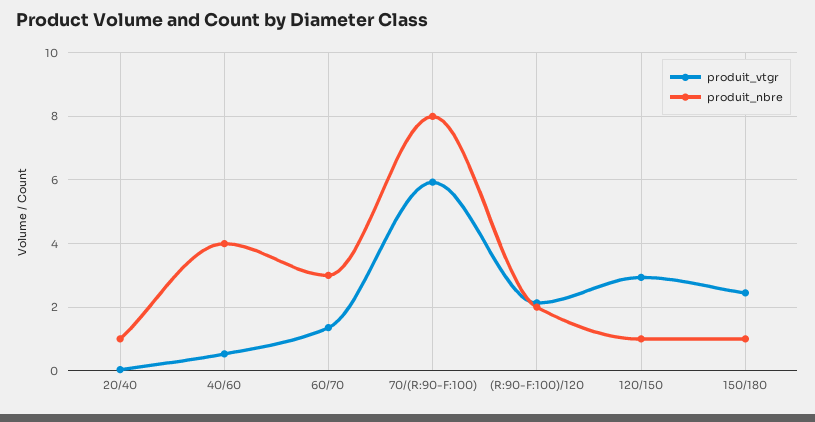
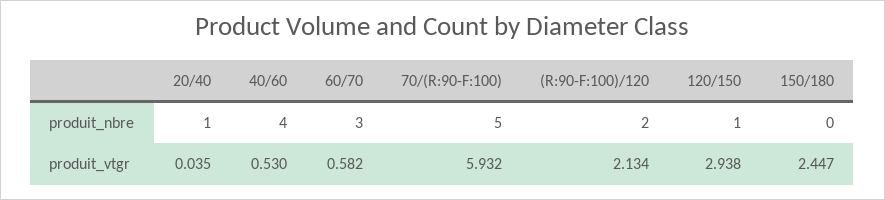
produit_vtgr, 60/70: 1.4 -> 0.582
produit_nbre, 70/(R:90-F:100): 8 -> 5
produit_nbre, 150/180: 1 -> 0

